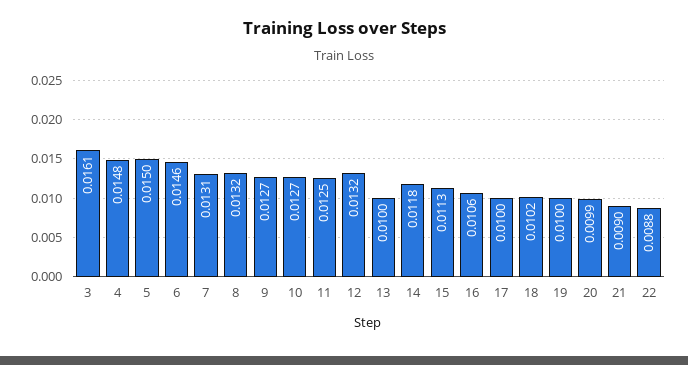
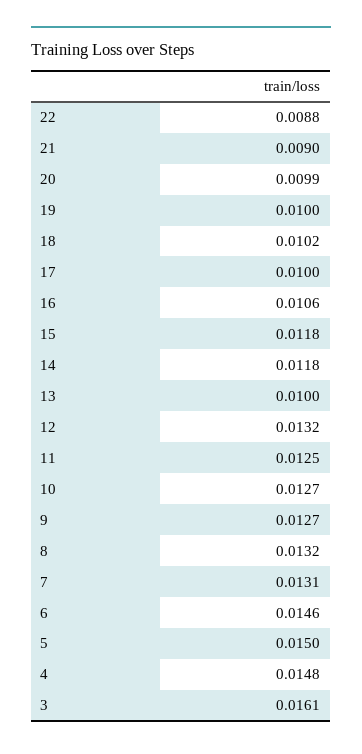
15: 0.0113 -> 0.0118

